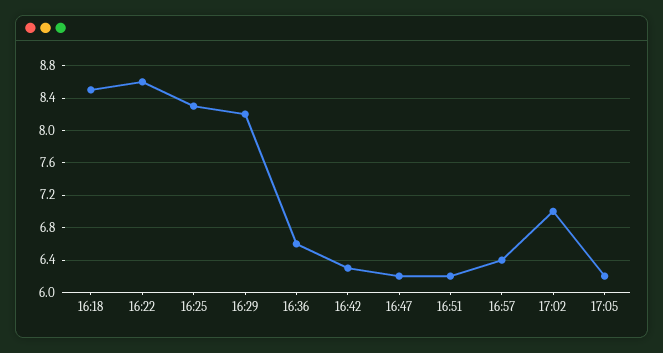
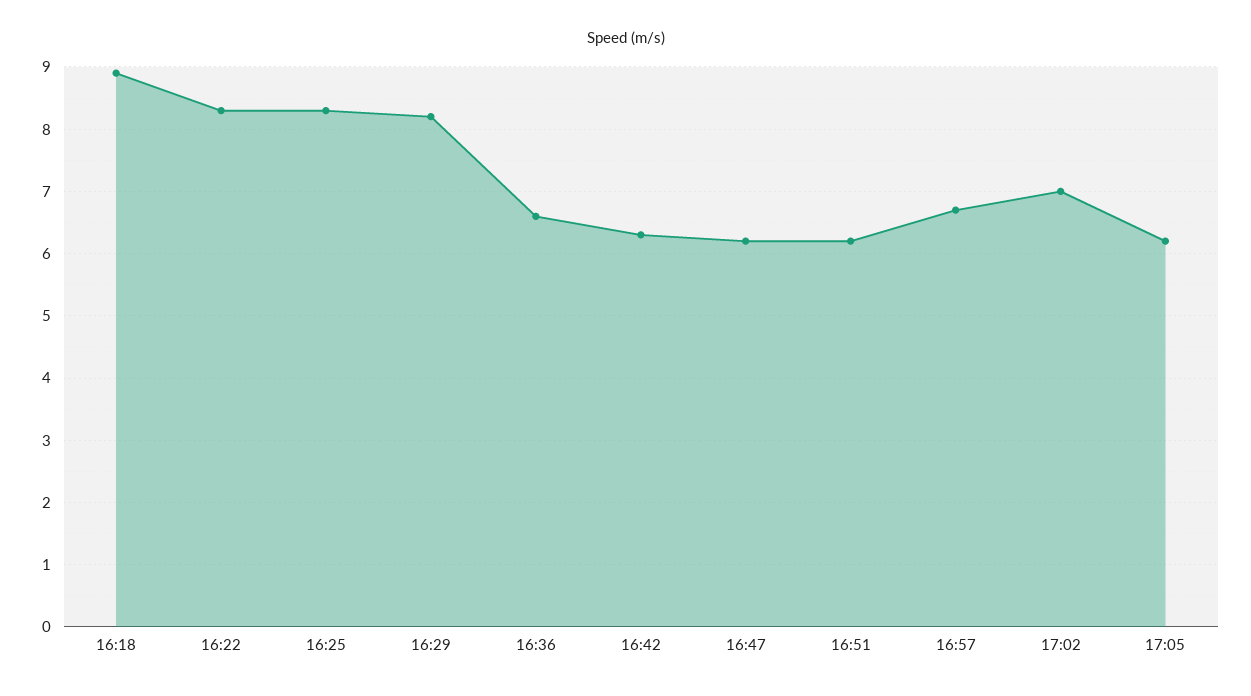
16:18: 8.5 -> 8.9
16:22: 8.6 -> 8.3
16:57: 6.4 -> 6.7

